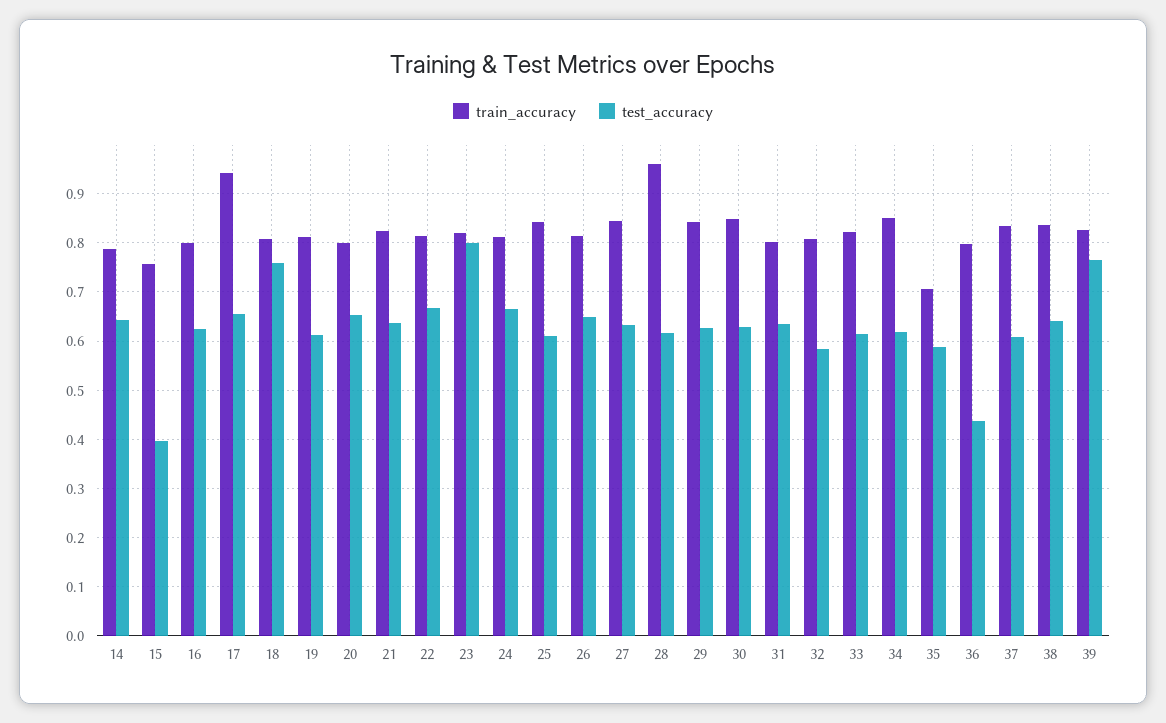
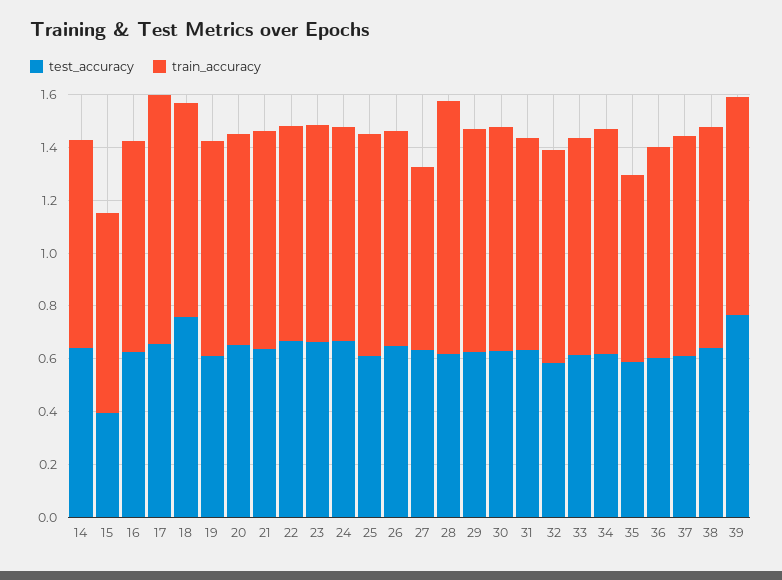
test_accuracy, 23: 0.8 -> 0.65
train_accuracy, 27: 0.84 -> 0.7
test_accuracy, 36: 0.44 -> 0.6

